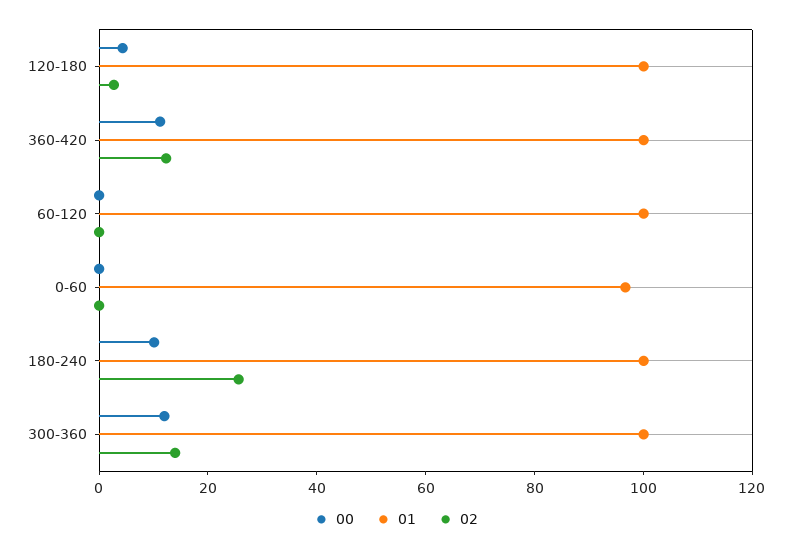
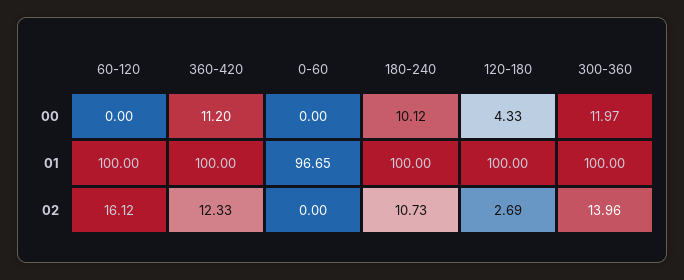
02, 60-120: 0 -> 16.12
02, 180-240: 25 -> 10.73

